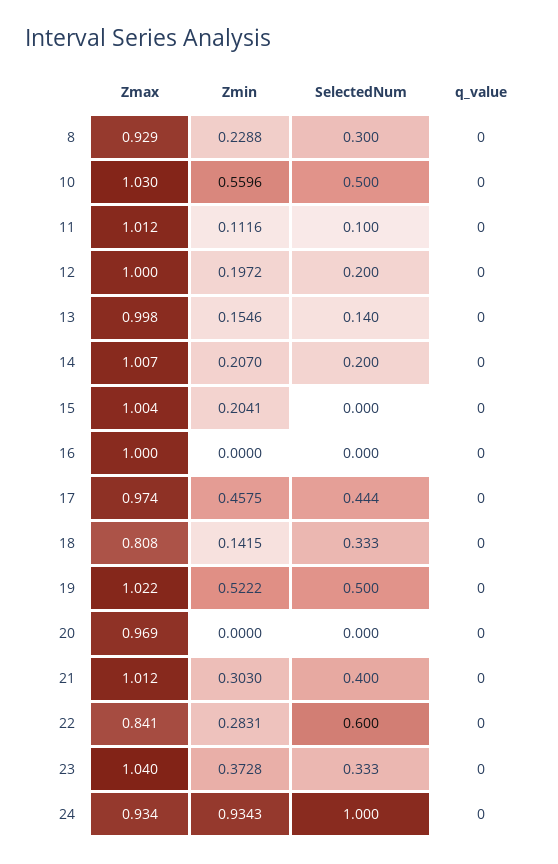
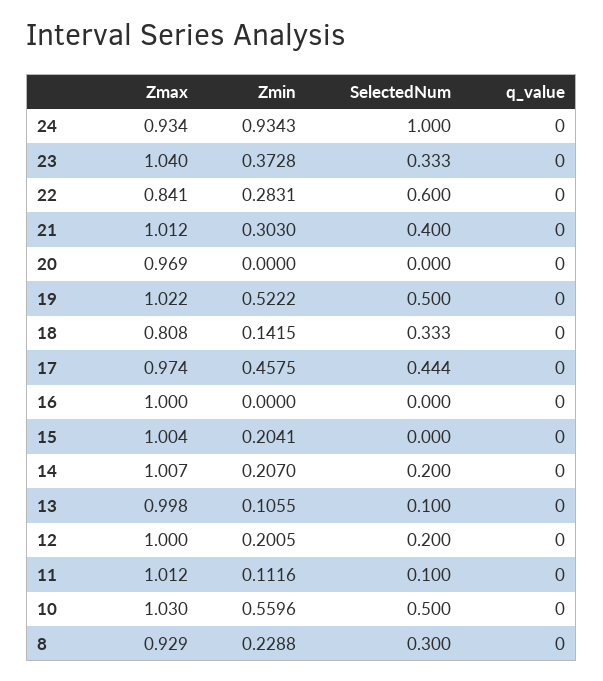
Zmin, 12: 0.1972 -> 0.2005
Zmin, 13: 0.1546 -> 0.1055
SelectedNum, 13: 0.14 -> 0.1

